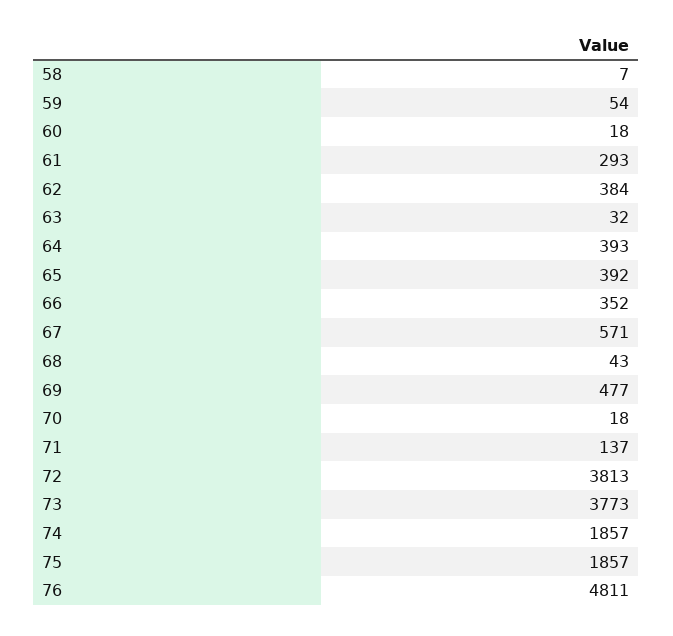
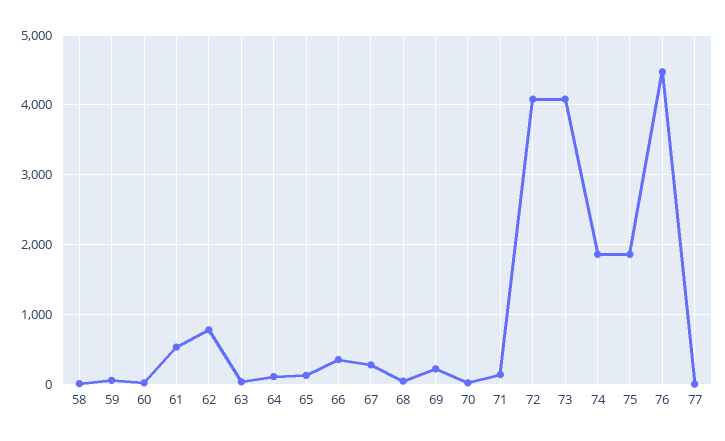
61: 293 -> 500
62: 384 -> 800
64: 393 -> 100
65: 392 -> 100
67: 571 -> 300
69: 477 -> 200
72: 3813 -> 4100
73: 3773 -> 4100
76: 4811 -> 4500
77: none -> 0

